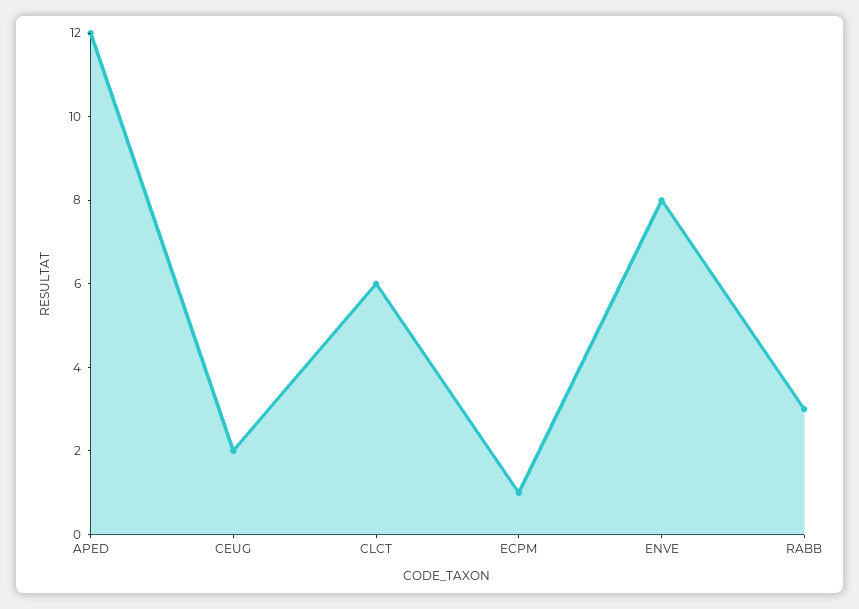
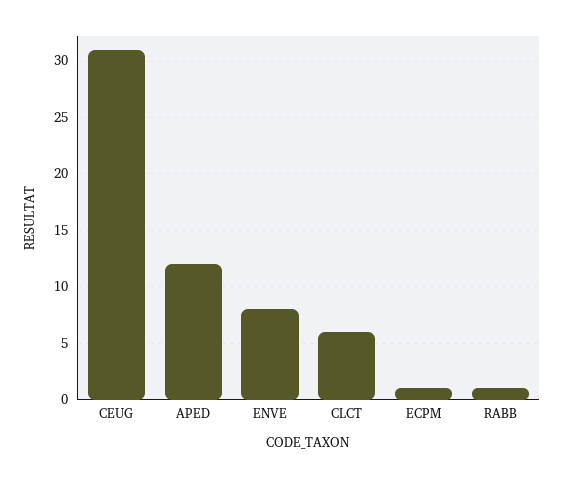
CEUG: 2 -> 31
RABB: 3 -> 1

